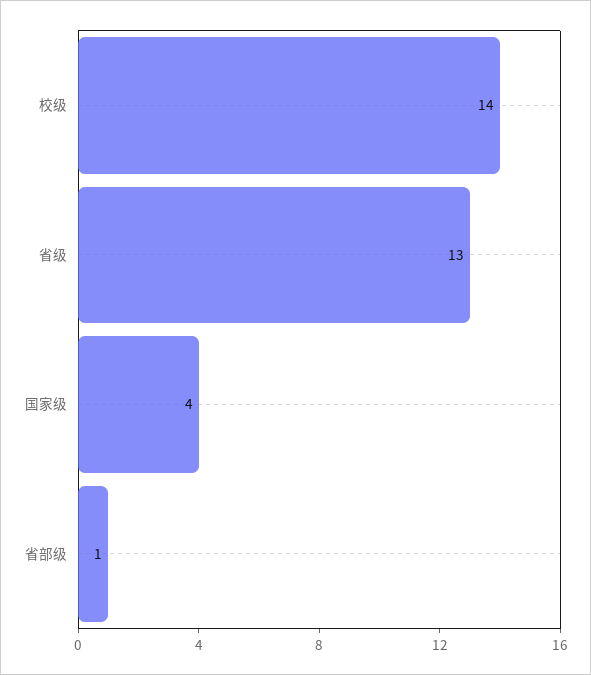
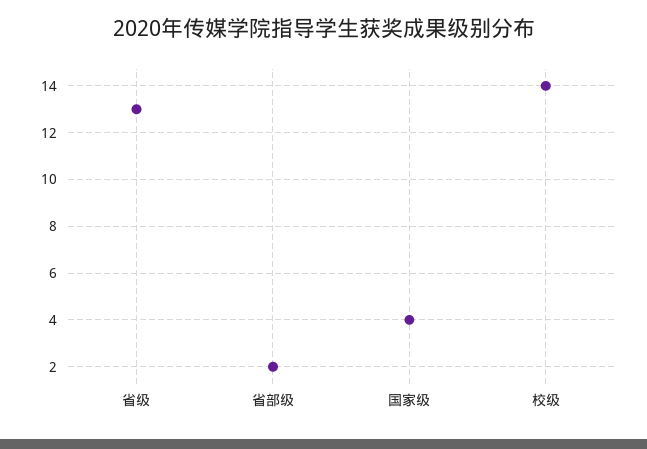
省部级: 1 -> 2

